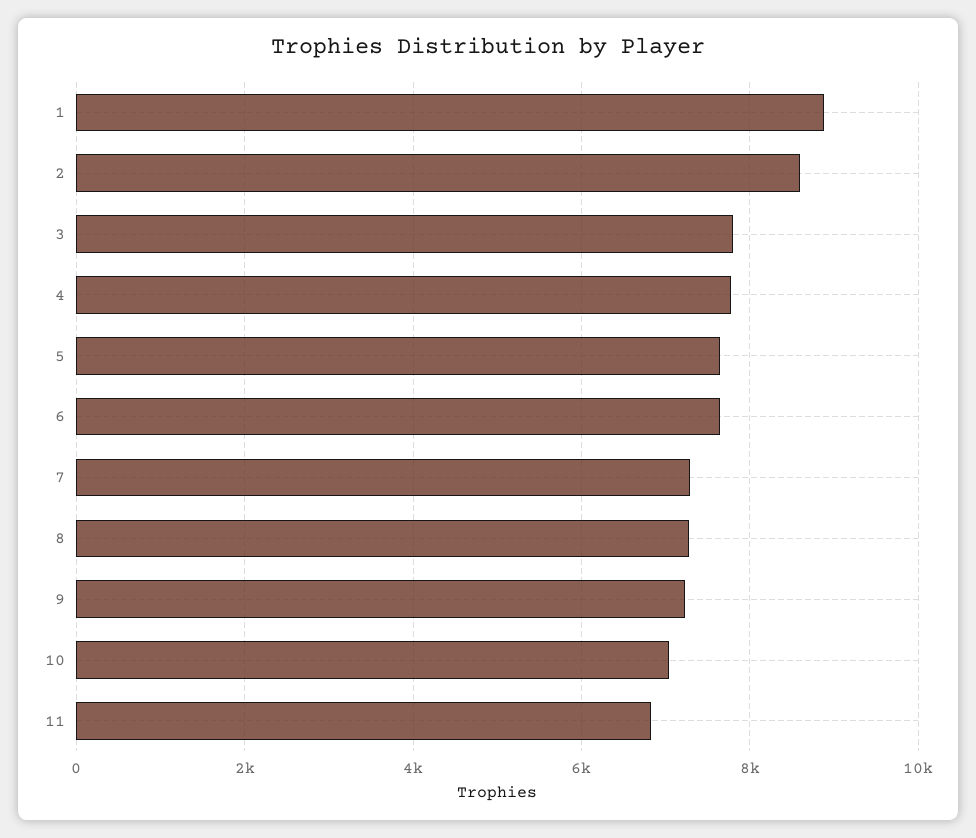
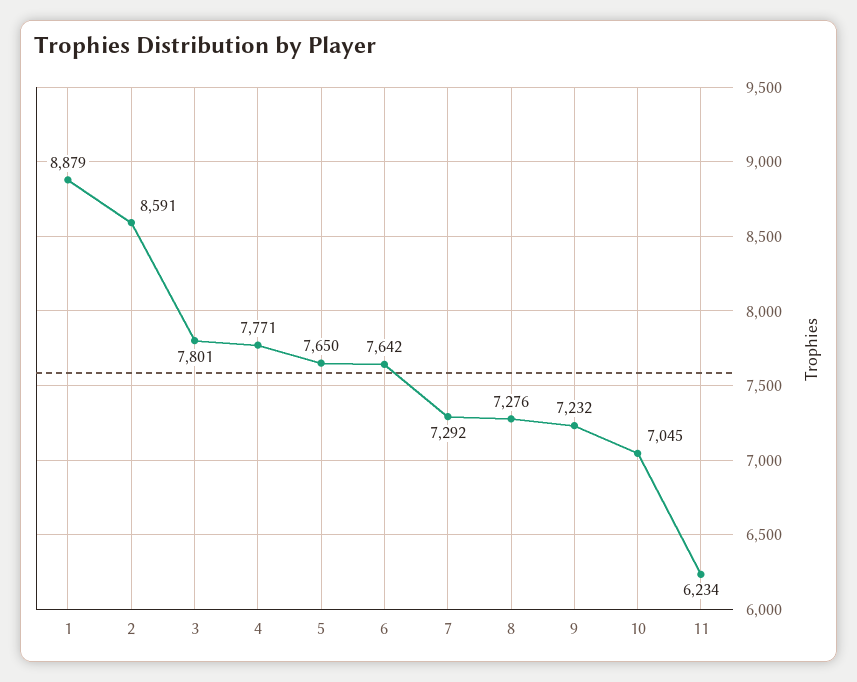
11: 6800 -> 6234

